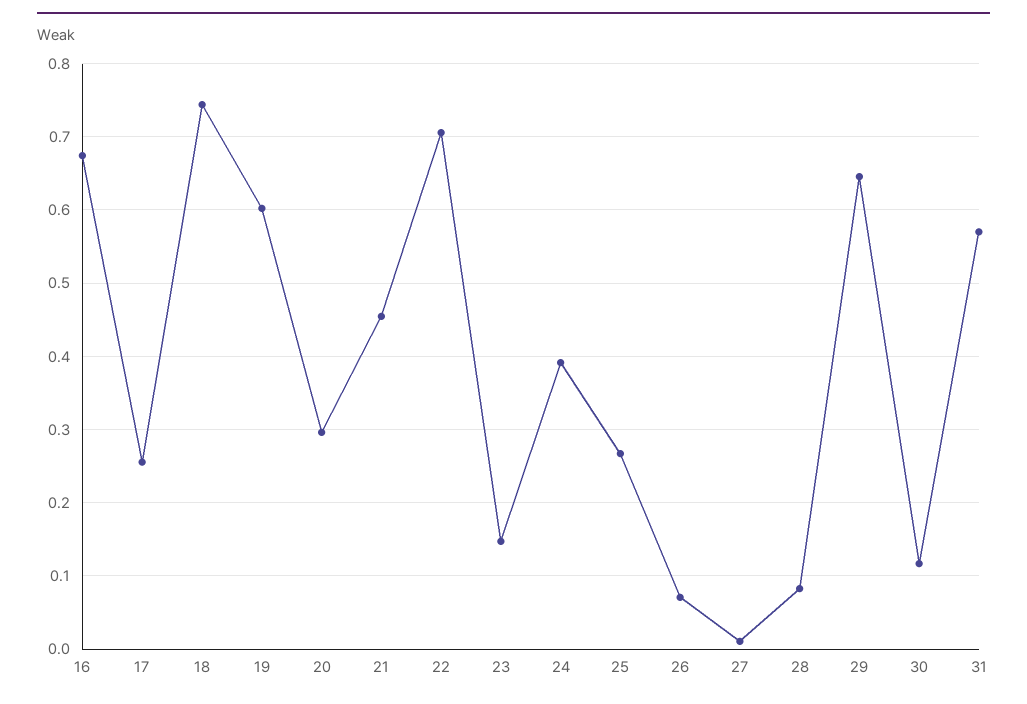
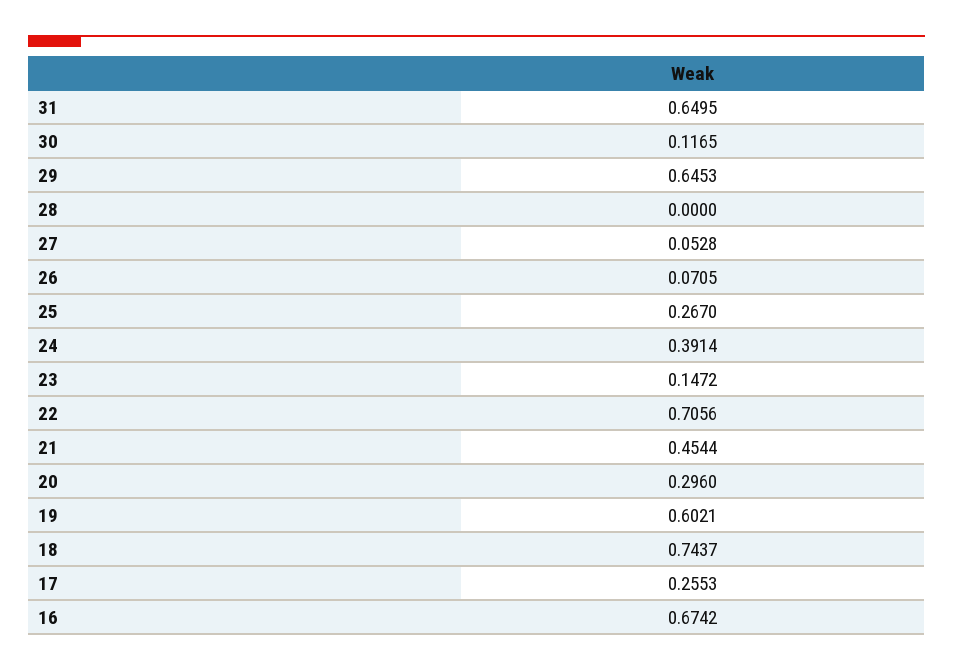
27: 0.01 -> 0.0528
28: 0.08 -> 0
31: 0.57 -> 0.6495

